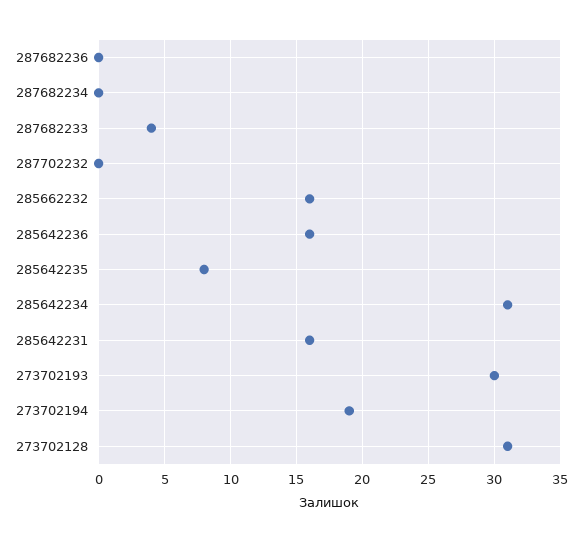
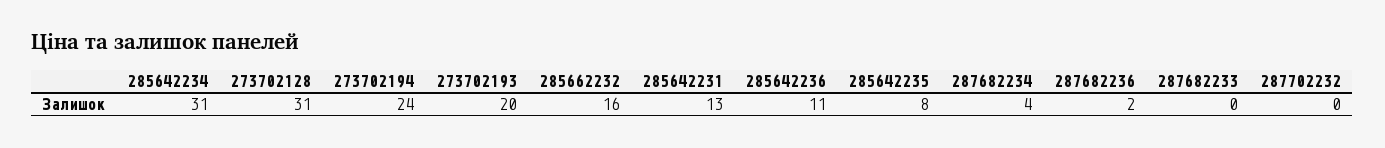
287682236: 0 -> 2
287682234: 0 -> 4
287682233: 4 -> 0
285642236: 16 -> 11
285642231: 16 -> 13
273702193: 30 -> 20
273702194: 19 -> 24

